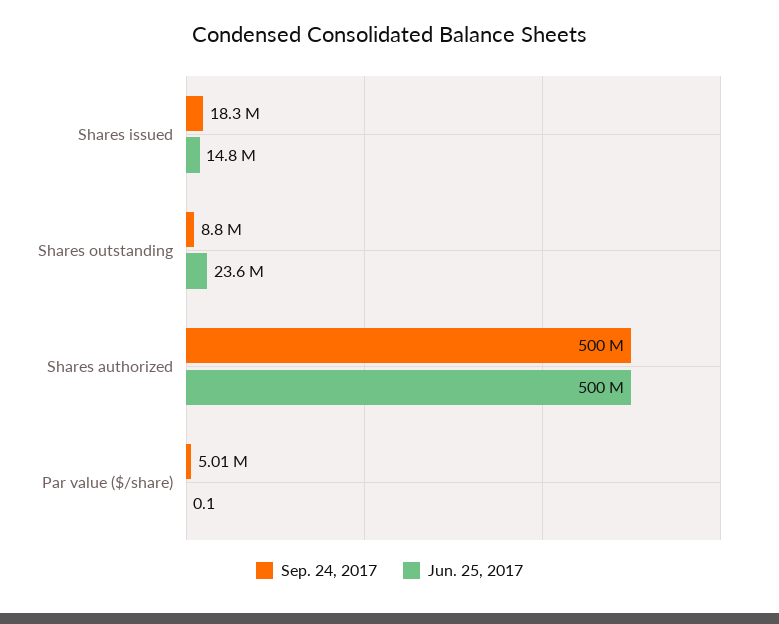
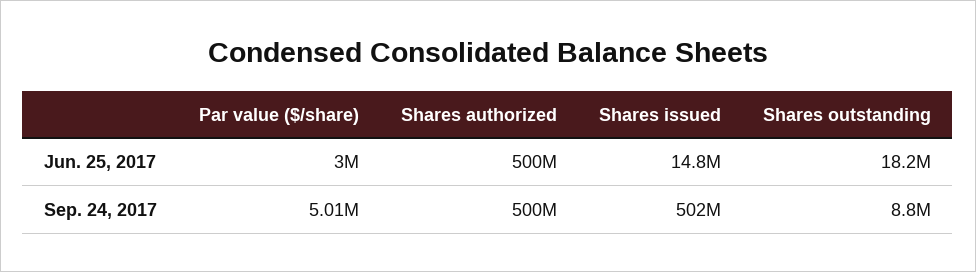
Sep. 24, 2017, Shares issued: 18300000 -> 502000000
Jun. 25, 2017, Shares outstanding: 23600000 -> 18200000
Jun. 25, 2017, Par value ($/share): 0.1 -> 3000000

